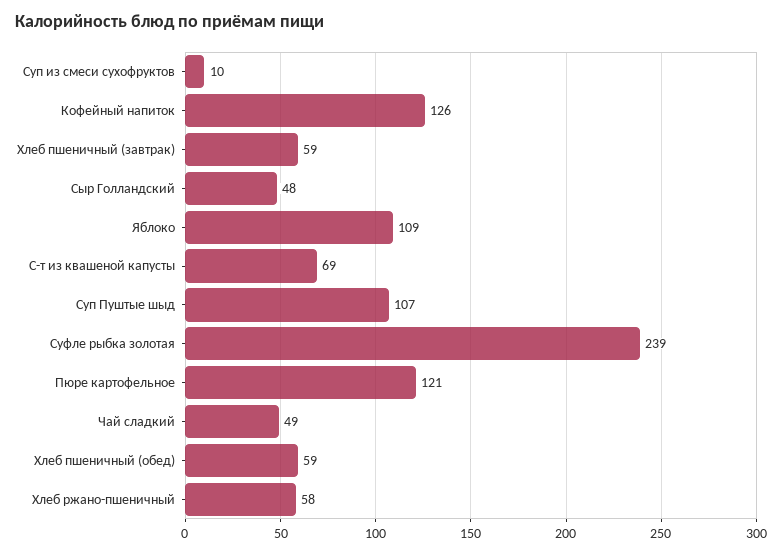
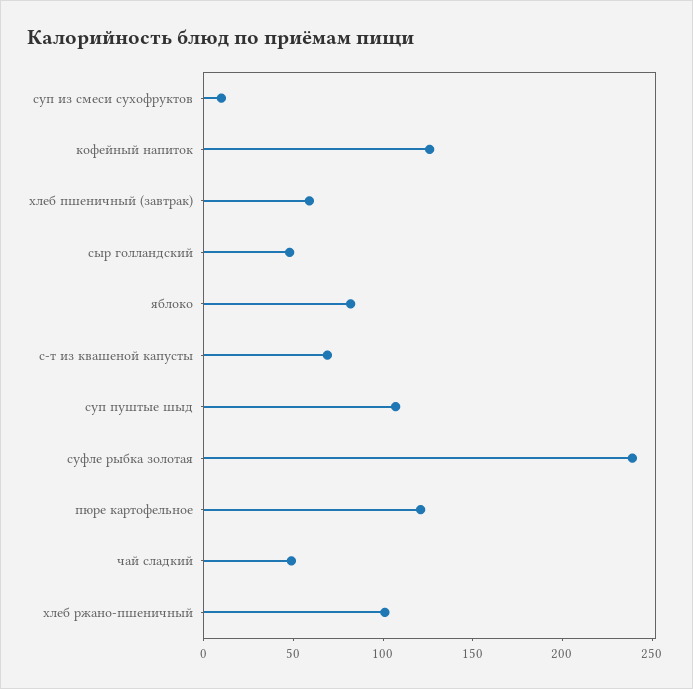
Яблоко: 109 -> 80
Хлеб пшеничный (обед): 59 -> none
Хлеб ржано-пшеничный: 58 -> 100

